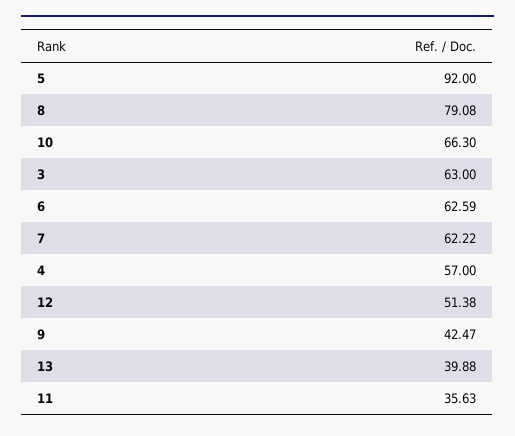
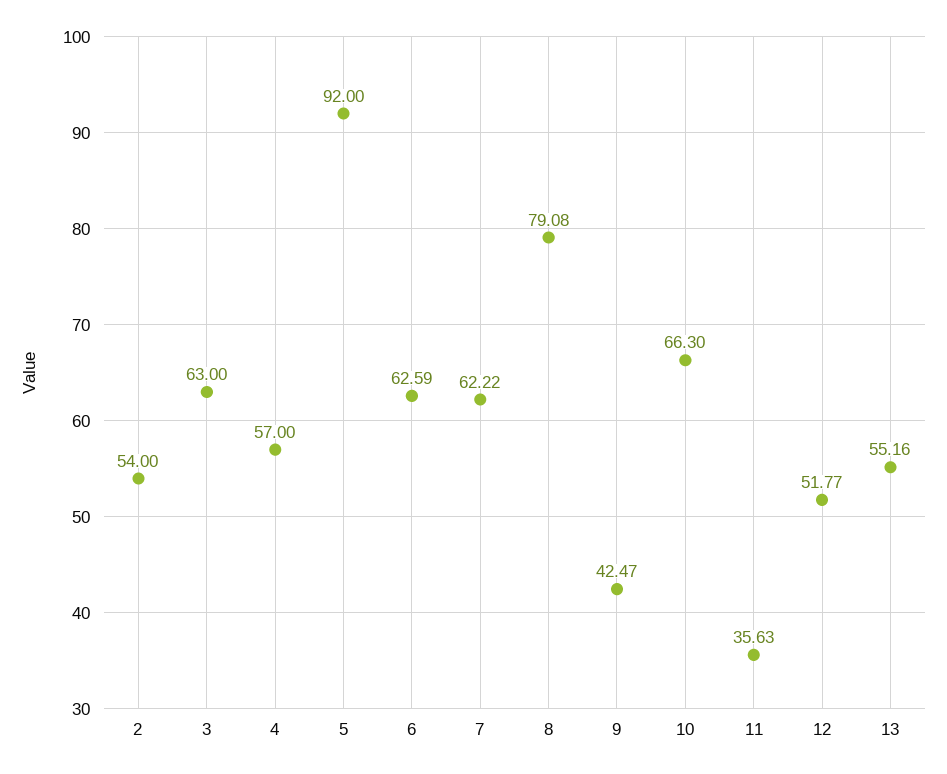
12: 51.38 -> 51.77
13: 39.88 -> 55.16
2: none -> 54

